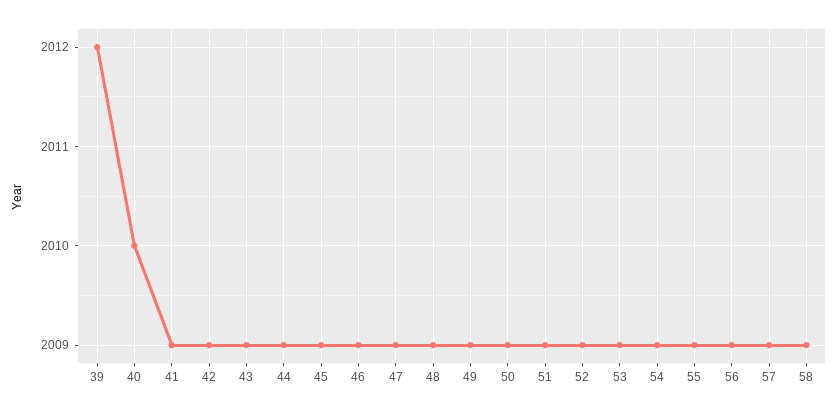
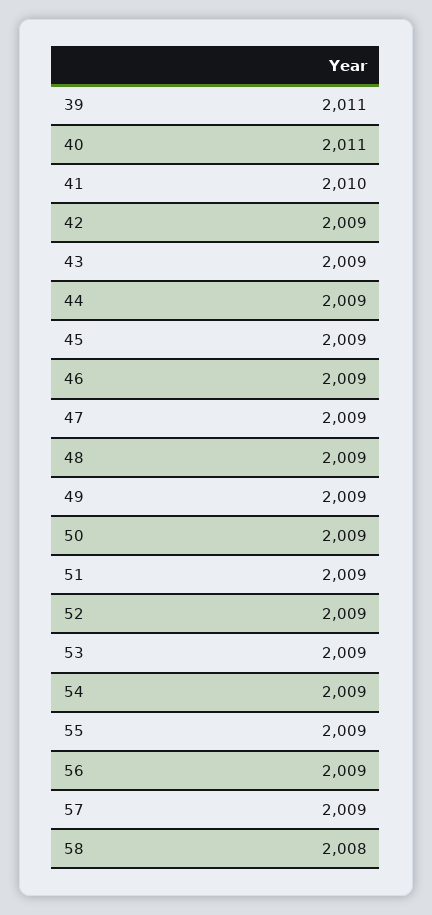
39: 2012 -> 2011
40: 2010 -> 2011
41: 2009 -> 2010
58: 2009 -> 2008

